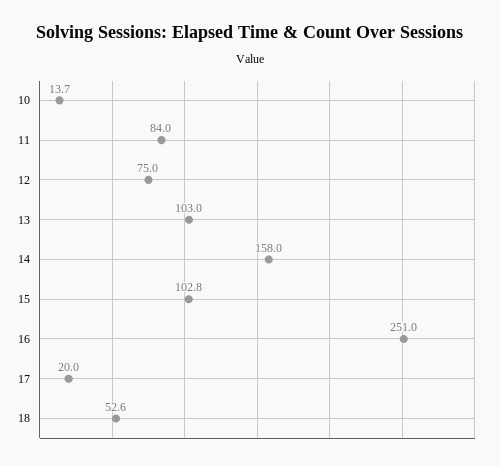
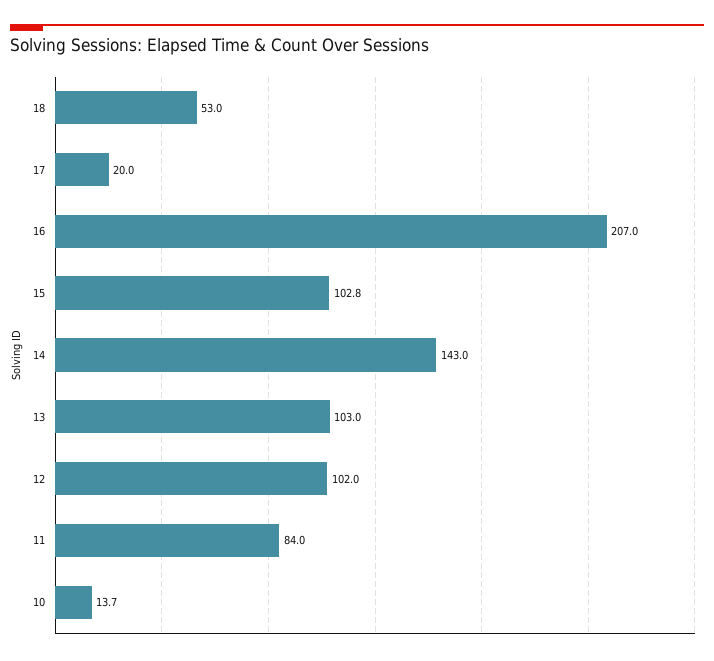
12: 75 -> 102
14: 158 -> 143
16: 251 -> 207
18: 52.6 -> 53

